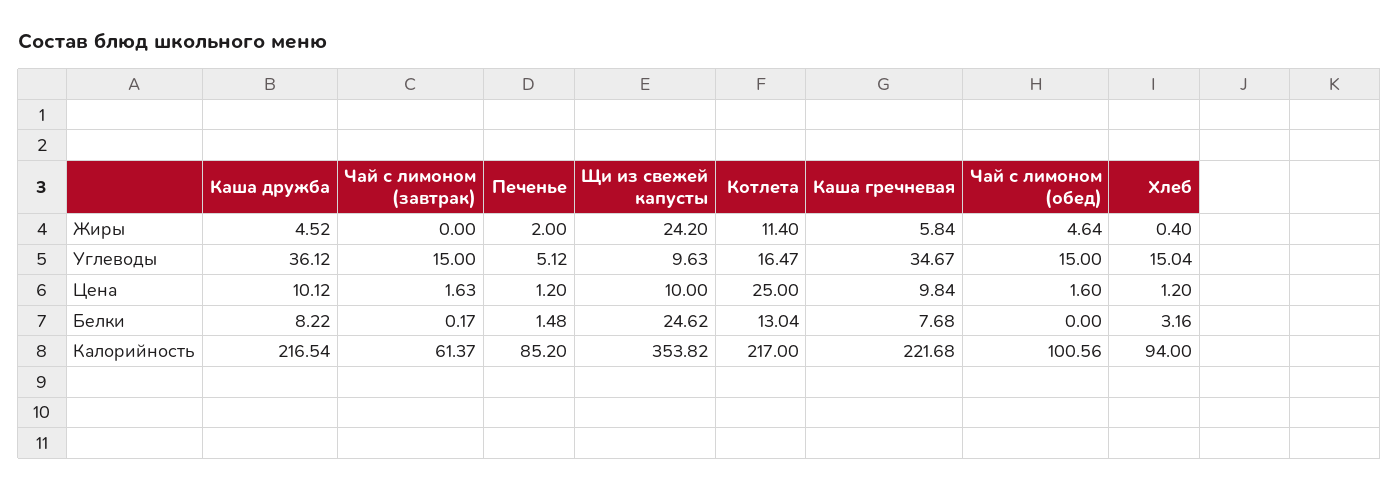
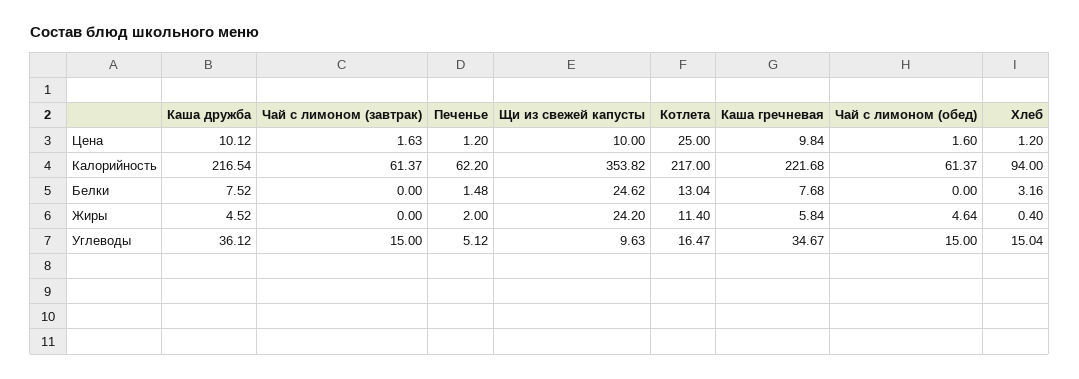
Каша дружба, Белки: 8.22 -> 7.52
Чай с лимоном (завтрак), Белки: 0.17 -> 0
Печенье, Калорийность: 85.2 -> 62.2
Чай с лимоном (обед), Калорийность: 100.56 -> 61.37

